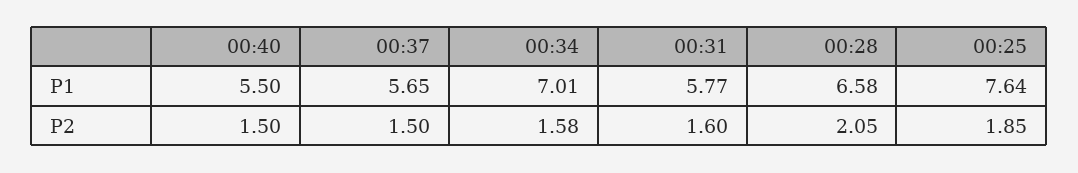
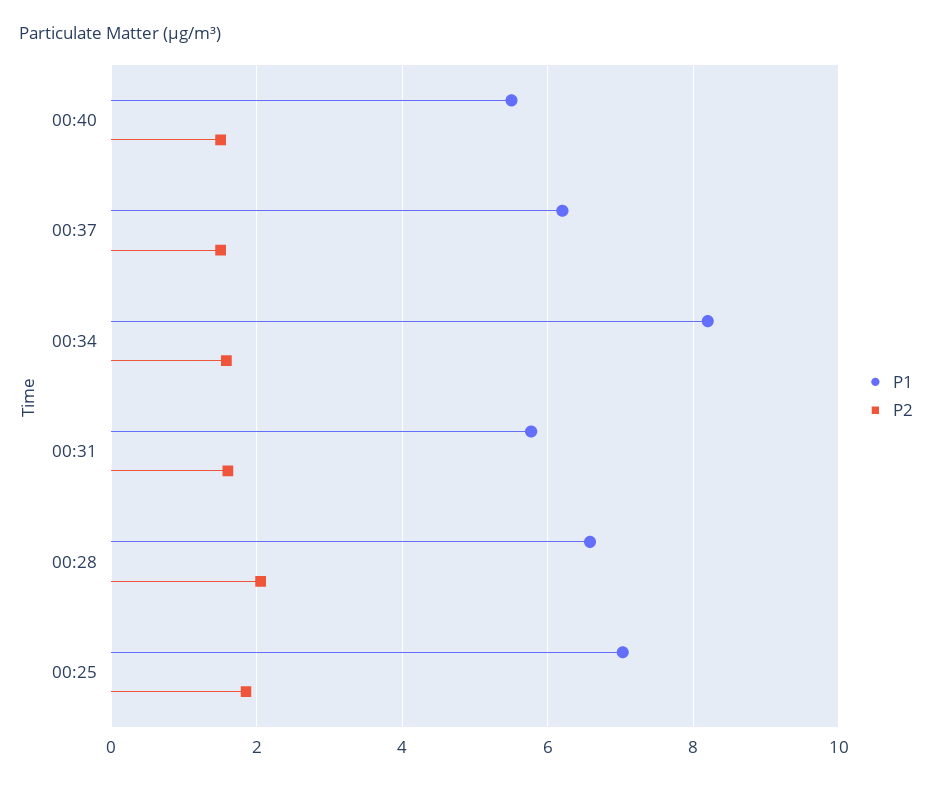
P1, 00:37: 5.65 -> 6.2
P1, 00:34: 7.01 -> 8.2
P1, 00:25: 7.64 -> 7

